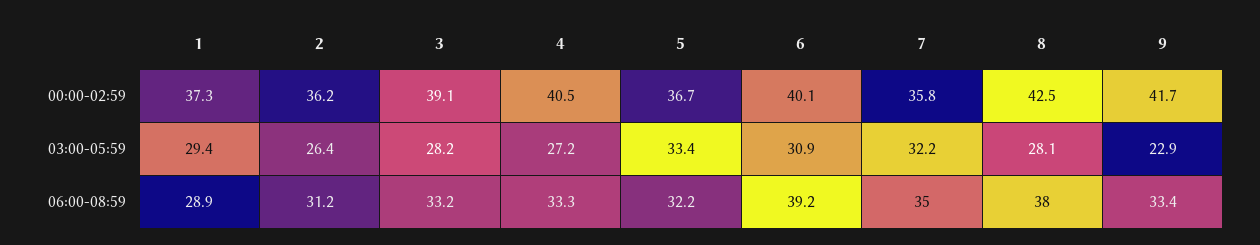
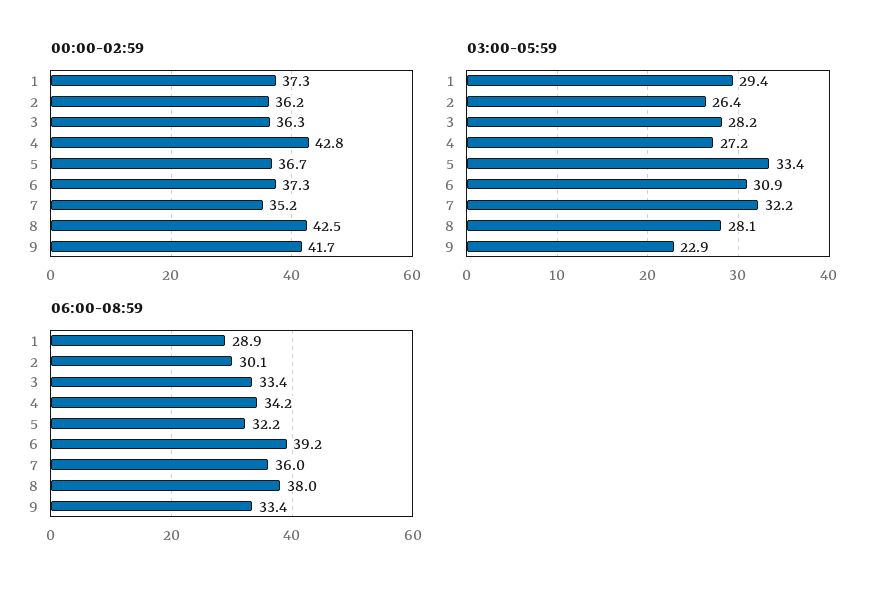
00:00-02:59, 3: 39.1 -> 36.3
00:00-02:59, 4: 40.5 -> 42.8
00:00-02:59, 6: 40.1 -> 37.3
00:00-02:59, 7: 35.8 -> 35.2
06:00-08:59, 2: 31.2 -> 30.1
06:00-08:59, 3: 33.2 -> 33.4
06:00-08:59, 4: 33.3 -> 34.2
06:00-08:59, 7: 35 -> 36

